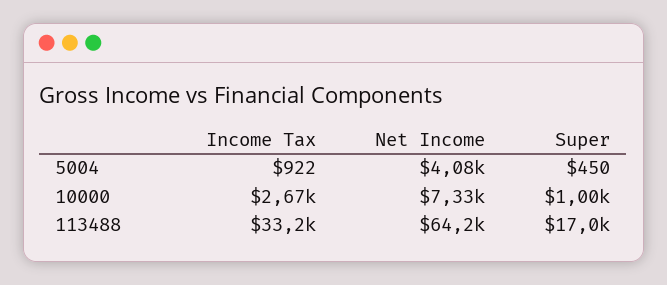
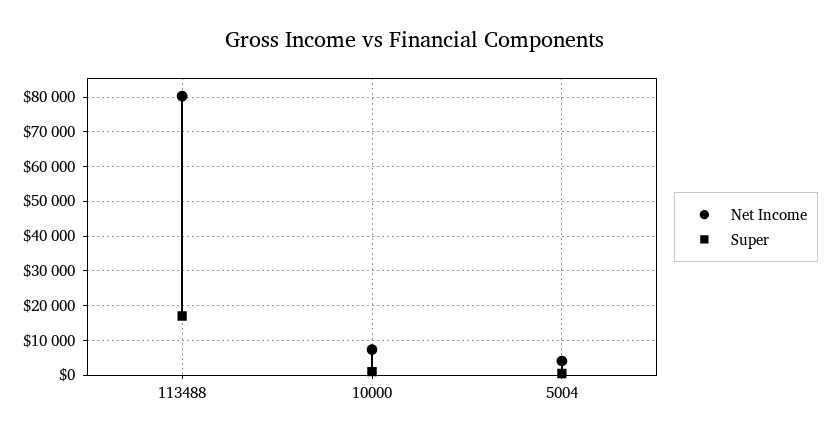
Income Tax, 5004: 922 -> none
Income Tax, 10000: 2670 -> none
Income Tax, 113488: 33200 -> none
Net Income, 113488: 64200 -> 80000

